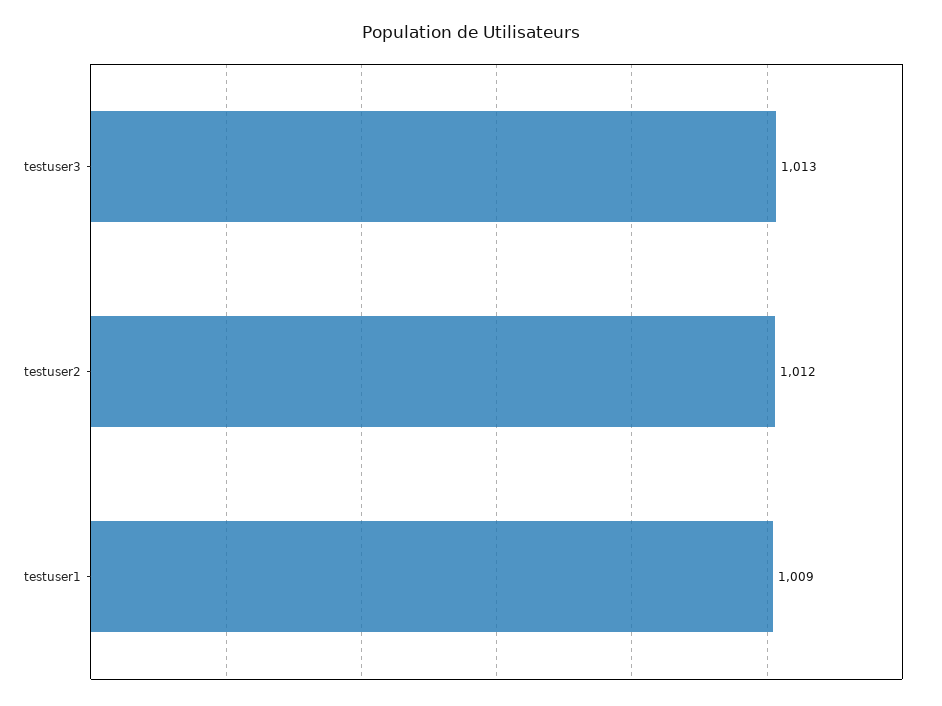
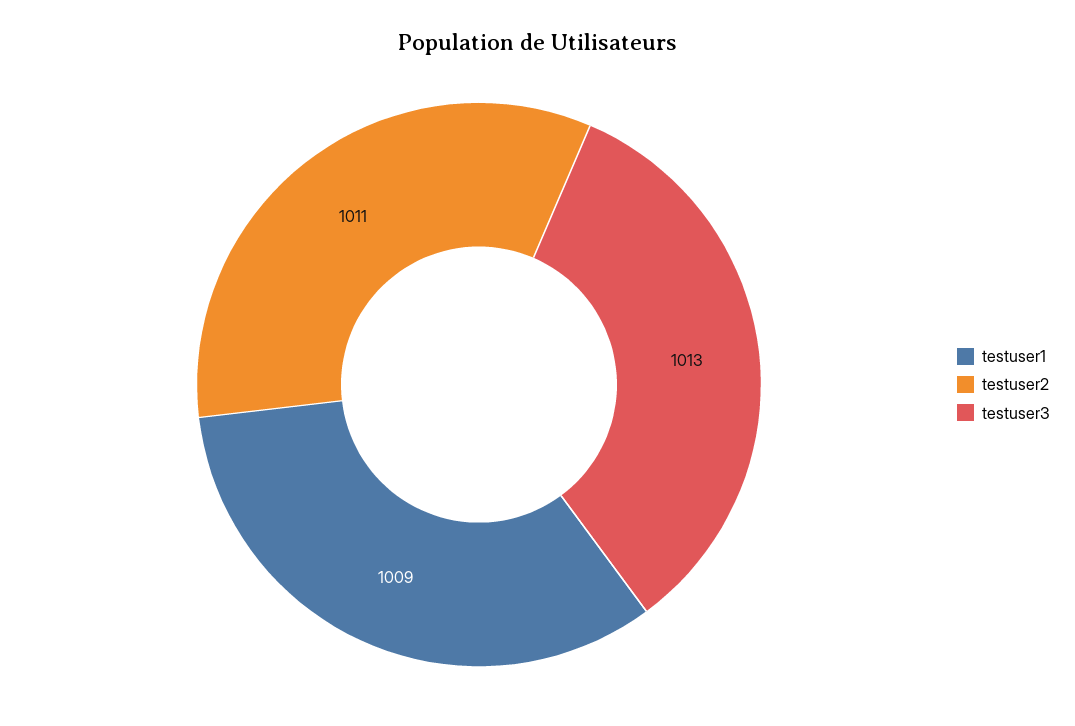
testuser2: 1012 -> 1011

